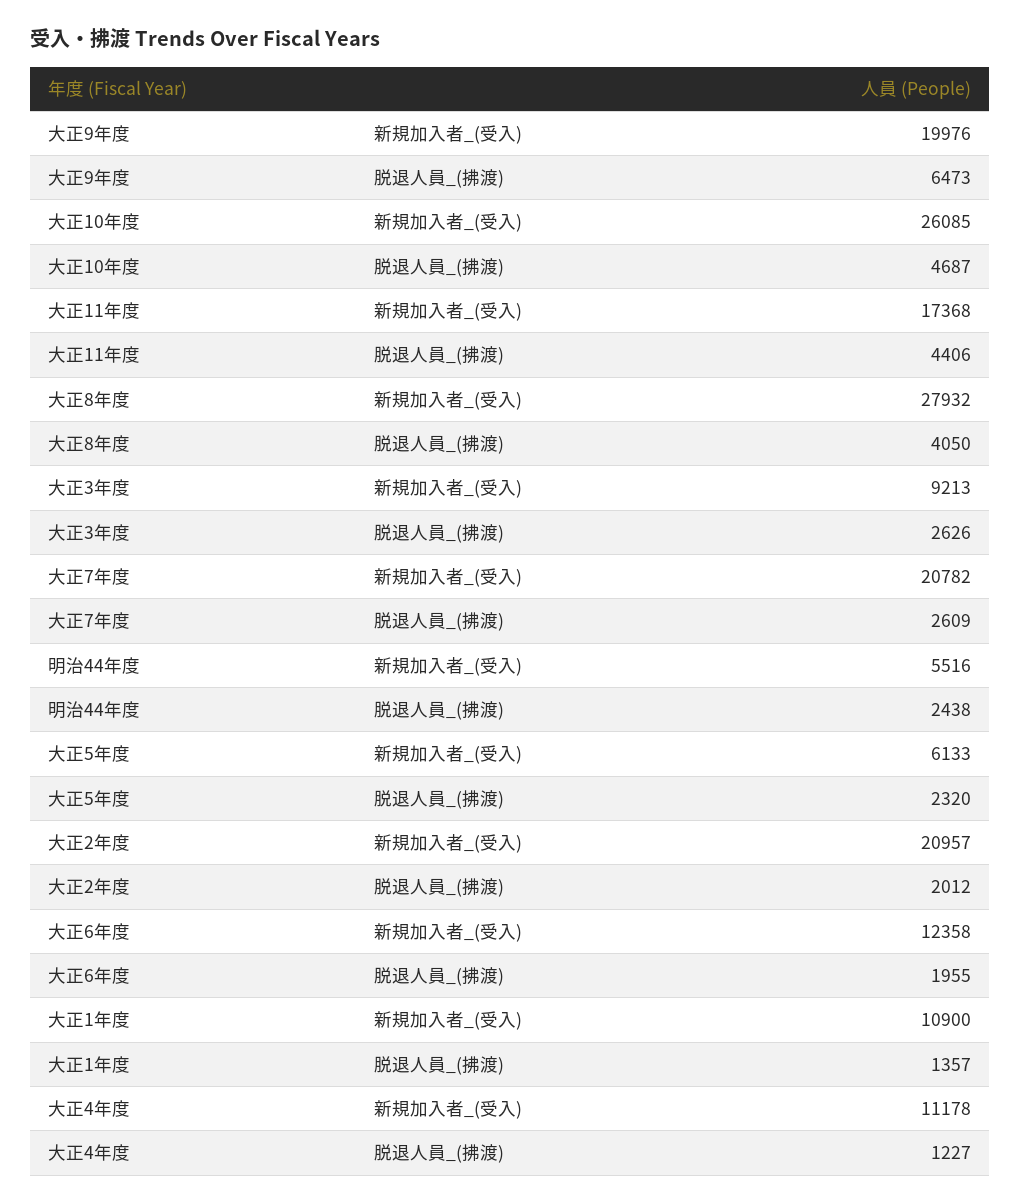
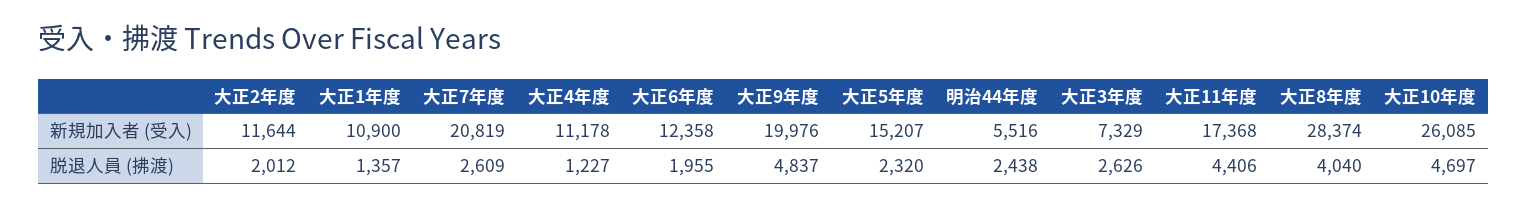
大正9年度, 脱退人員_(拂渡): 6473 -> 4837
大正10年度, 脱退人員_(拂渡): 4687 -> 4697
大正8年度, 新規加入者_(受入): 27932 -> 28374
大正8年度, 脱退人員_(拂渡): 4050 -> 4040
大正3年度, 新規加入者_(受入): 9213 -> 7329
大正7年度, 新規加入者_(受入): 20782 -> 20819
大正5年度, 新規加入者_(受入): 6133 -> 15207
大正2年度, 新規加入者_(受入): 20957 -> 11644

